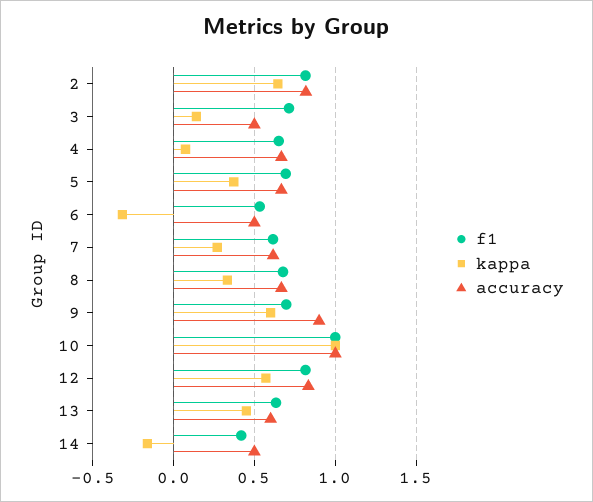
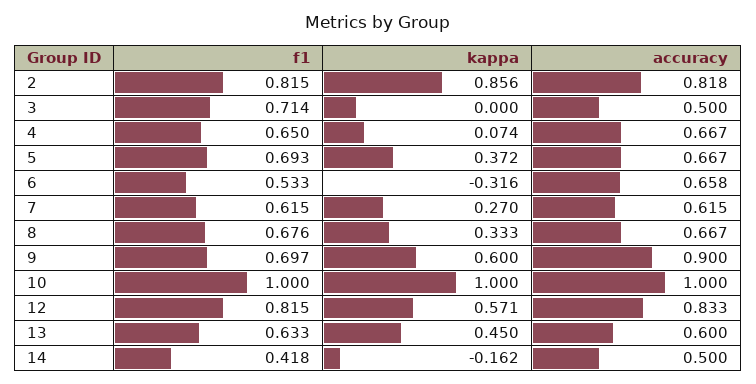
kappa, 2: 0.65 -> 0.856
kappa, 3: 0.15 -> 0
accuracy, 6: 0.5 -> 0.658

